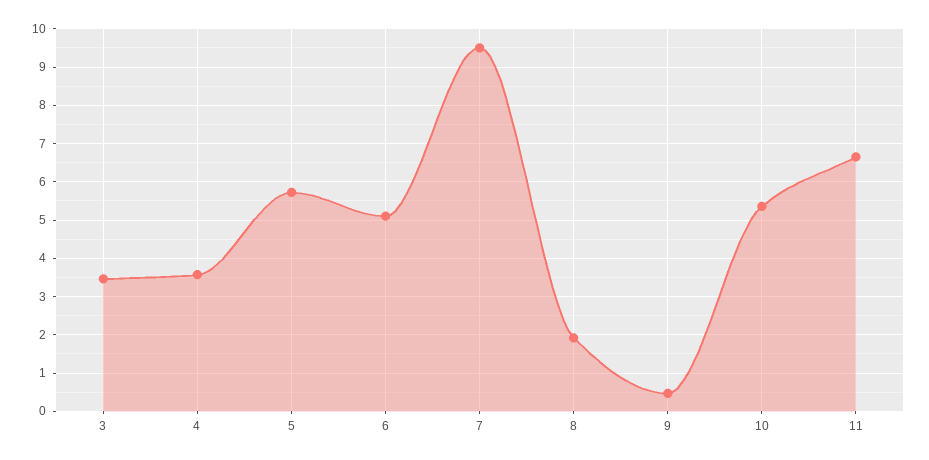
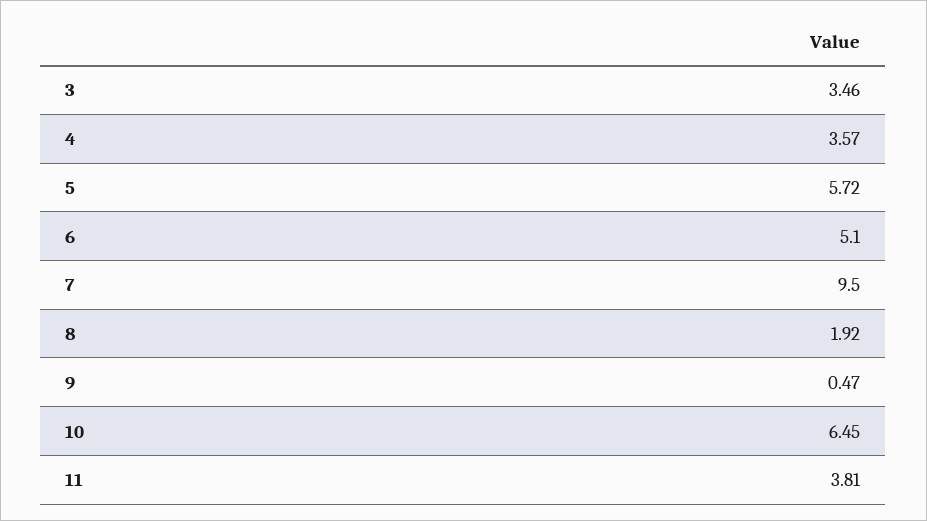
10: 5.4 -> 6.45
11: 6.6 -> 3.81

